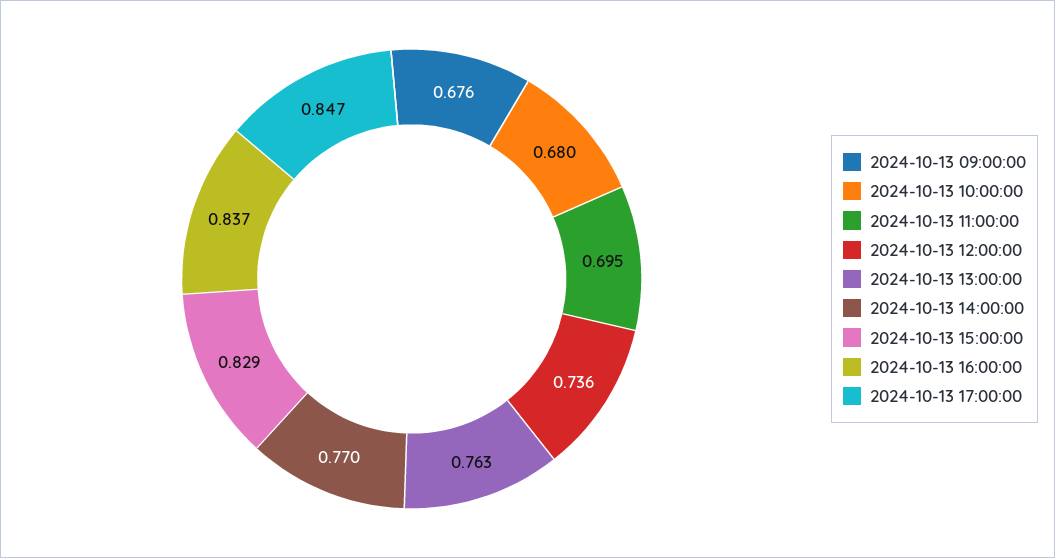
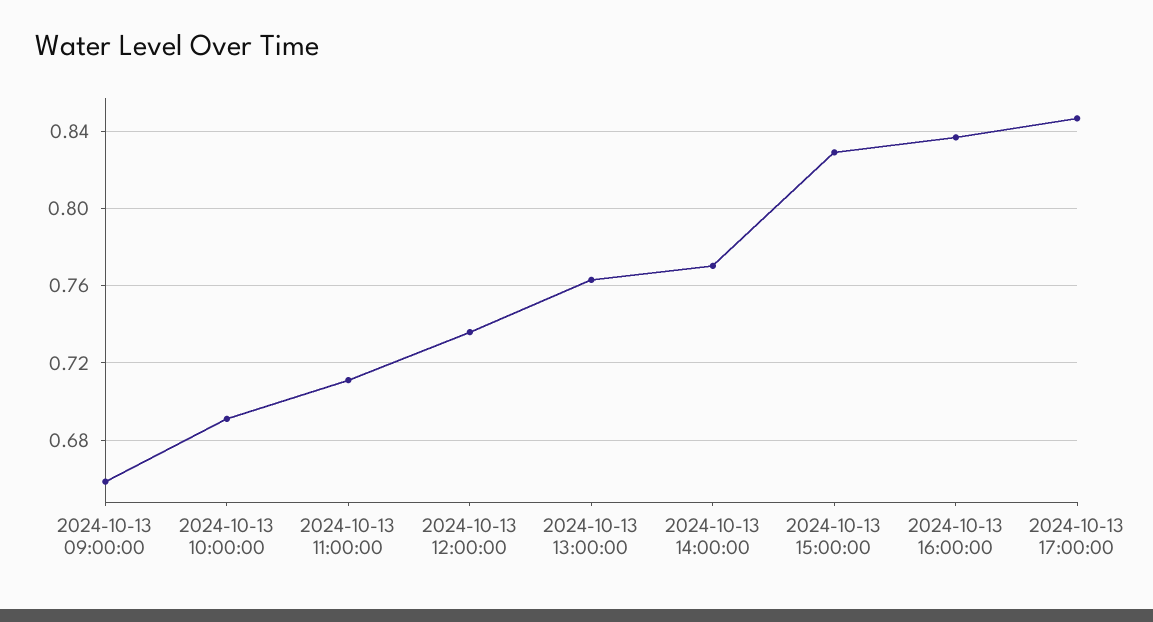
2024-10-13 09:00:00: 0.676 -> 0.66
2024-10-13 10:00:00: 0.68 -> 0.69
2024-10-13 11:00:00: 0.695 -> 0.71

